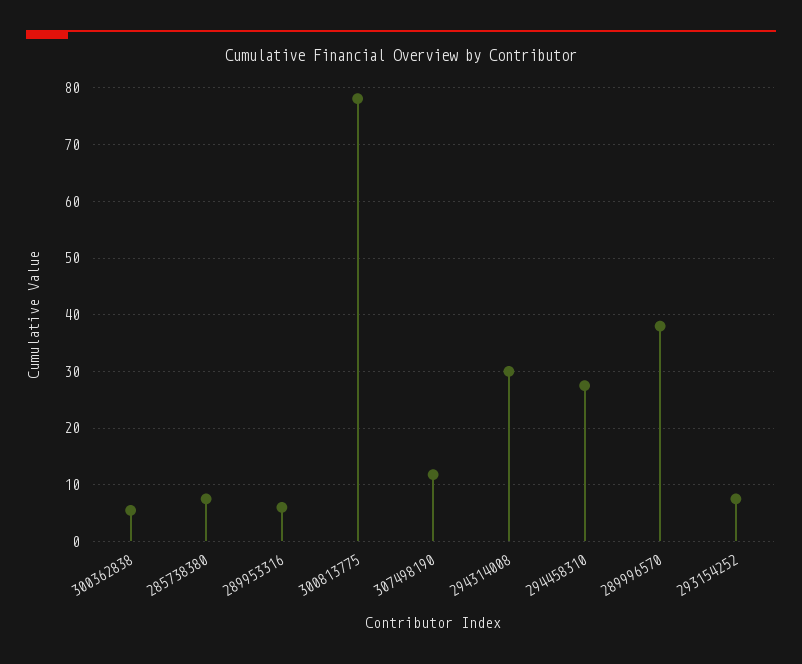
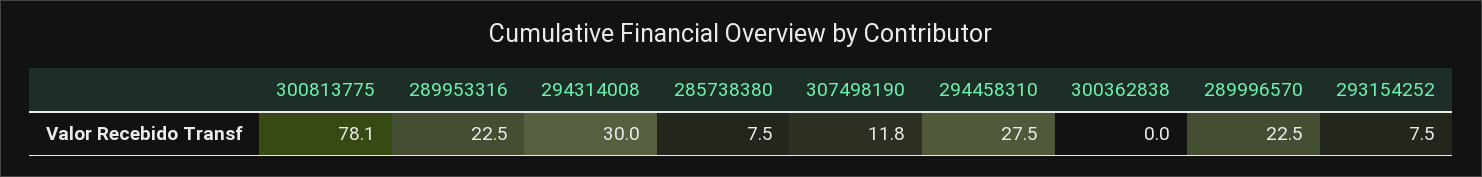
300362838: 6 -> 0
289953316: 6 -> 22.5
289996570: 38 -> 22.5

